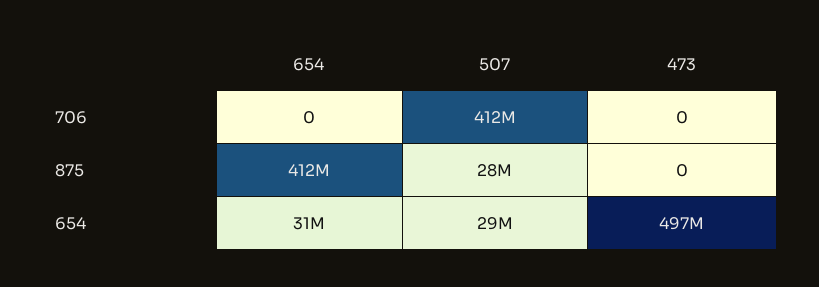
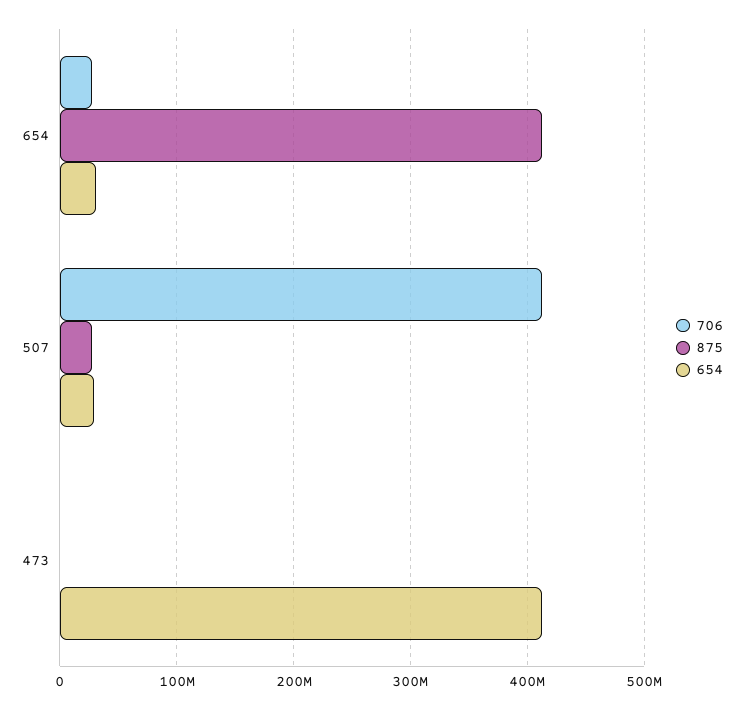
706, 654: 0 -> 30000000
654, 473: 497000000 -> 410000000

